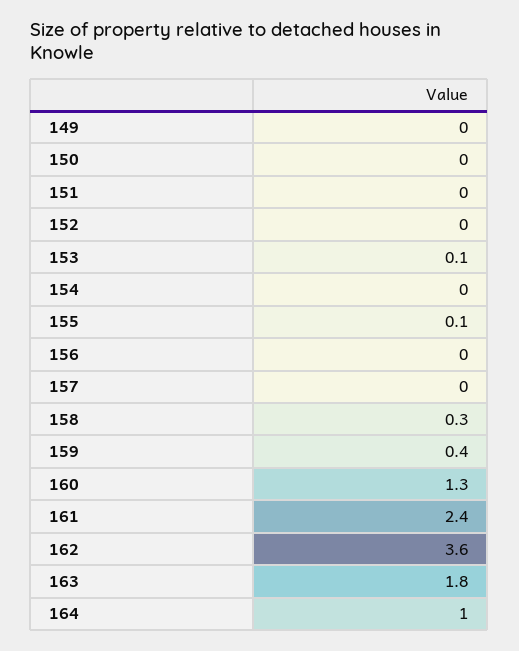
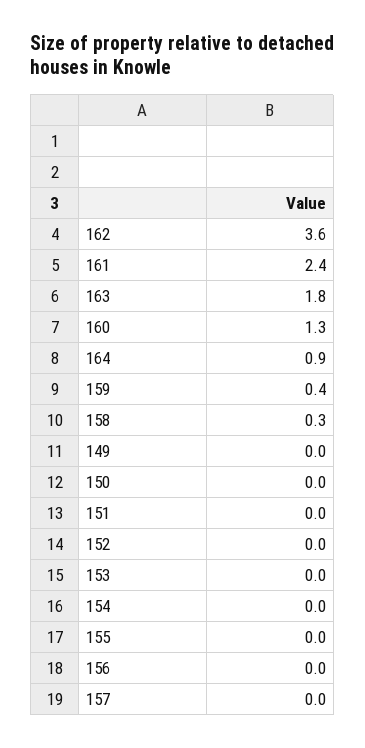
153: 0.1 -> 0
155: 0.1 -> 0
164: 1 -> 0.9

